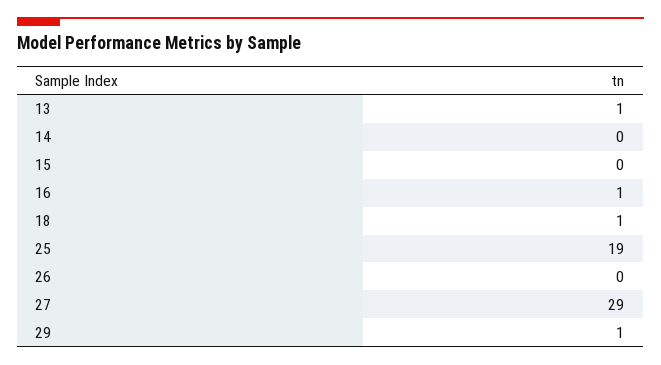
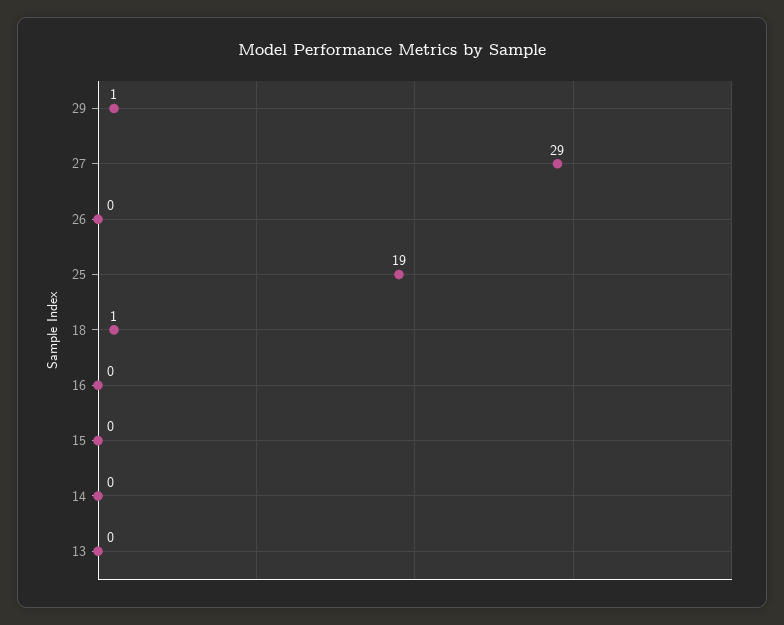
13: 1 -> 0
16: 1 -> 0

